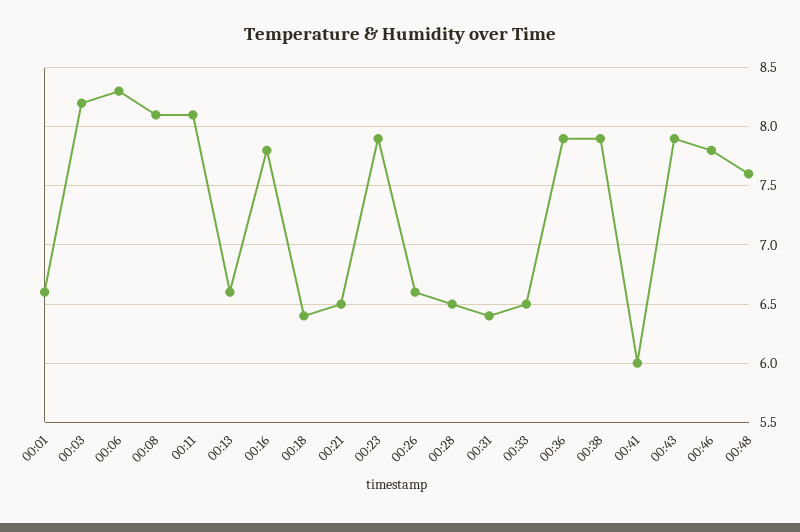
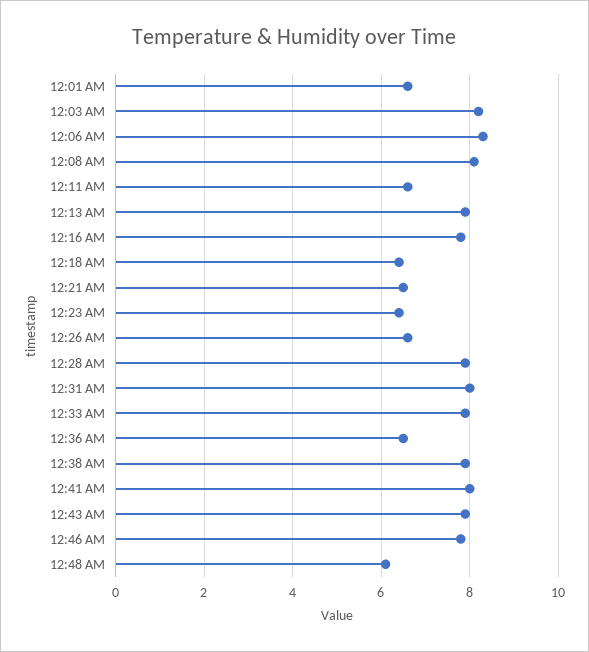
00:11: 8.1 -> 6.5
00:13: 6.6 -> 8
00:23: 7.9 -> 6.5
00:28: 6.5 -> 8
00:31: 6.4 -> 8
00:33: 6.5 -> 8
00:36: 7.9 -> 6.5
00:41: 6 -> 8
00:48: 7.6 -> 6

